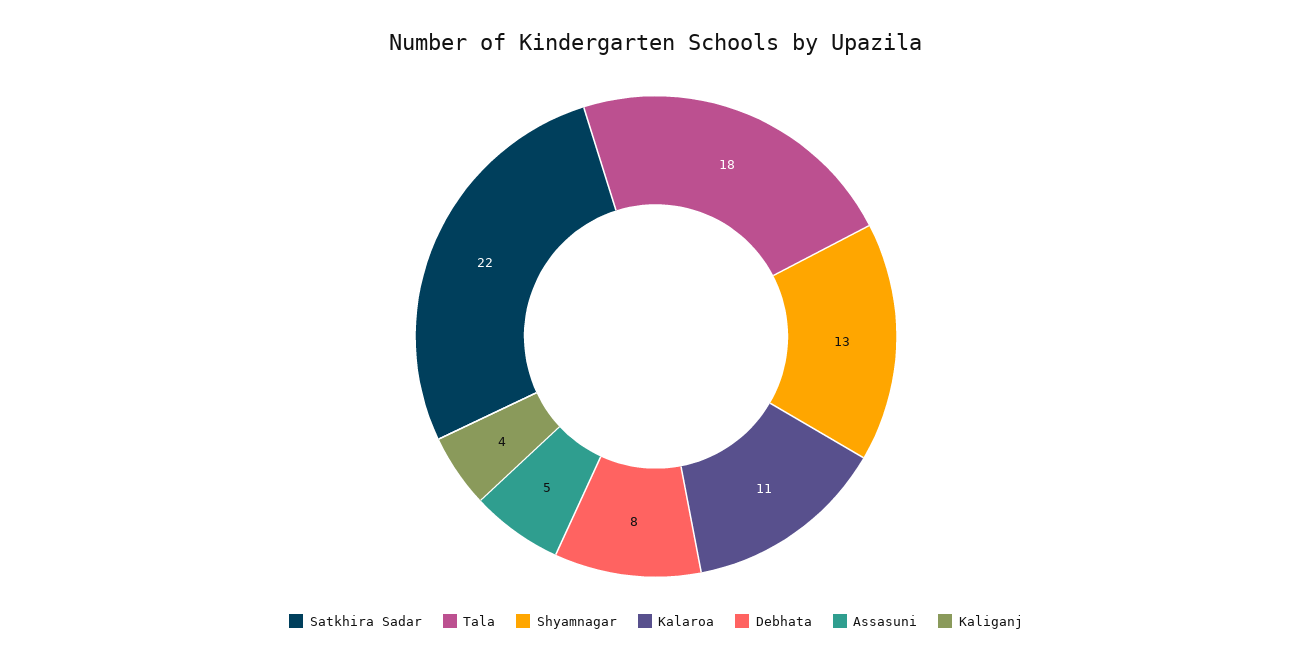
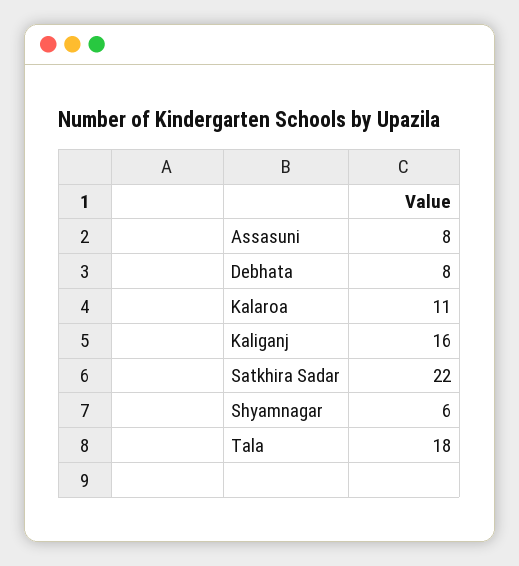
Shyamnagar: 13 -> 6
Assasuni: 5 -> 8
Kaliganj: 4 -> 16

